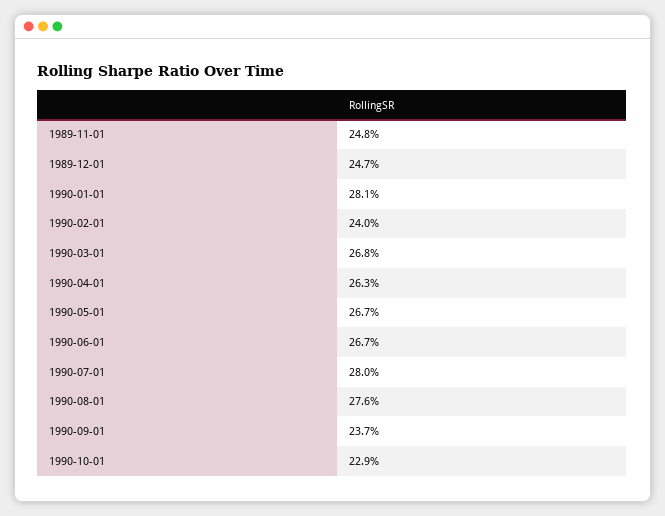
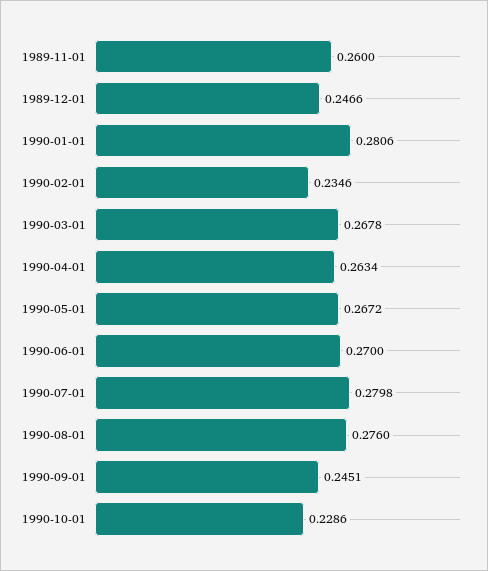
1989-11-01: 0.248 -> 0.26
1990-02-01: 0.24 -> 0.2346
1990-06-01: 0.267 -> 0.27
1990-09-01: 0.237 -> 0.2451

